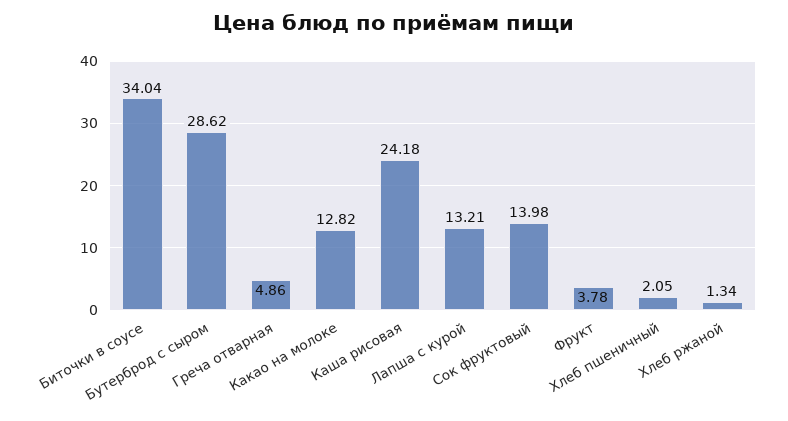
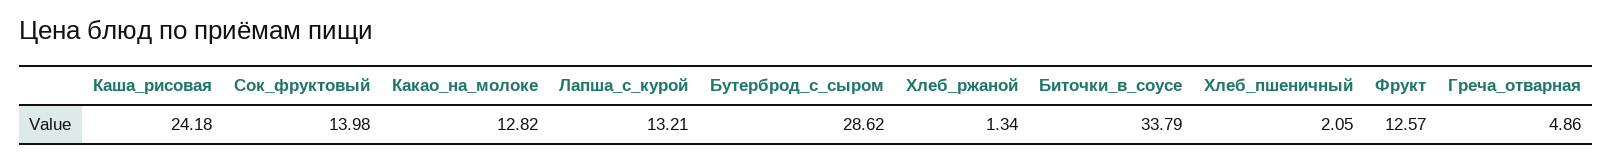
Биточки в соусе: 34.04 -> 33.79
Фрукт: 3.78 -> 12.57

